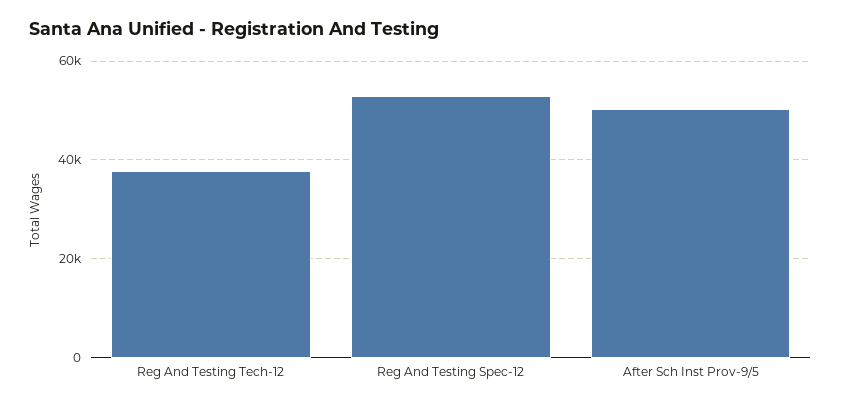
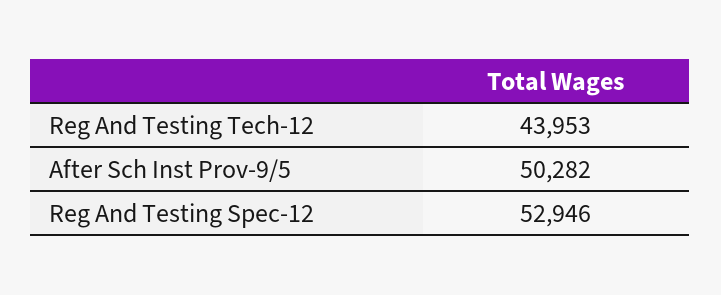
Reg And Testing Tech-12: 38000 -> 43953

